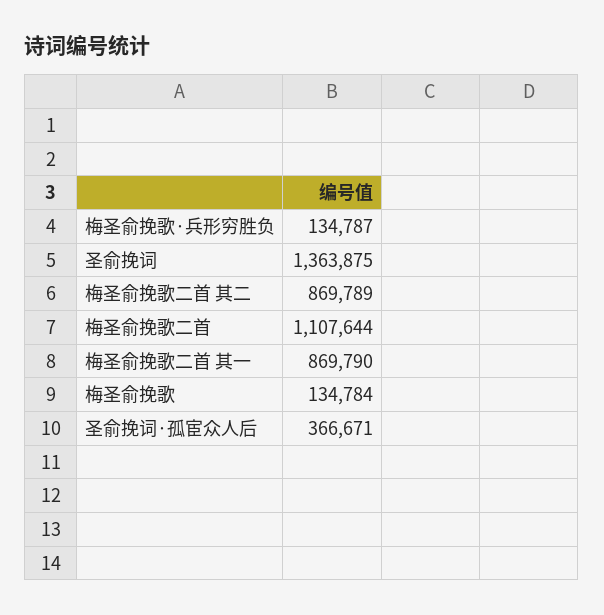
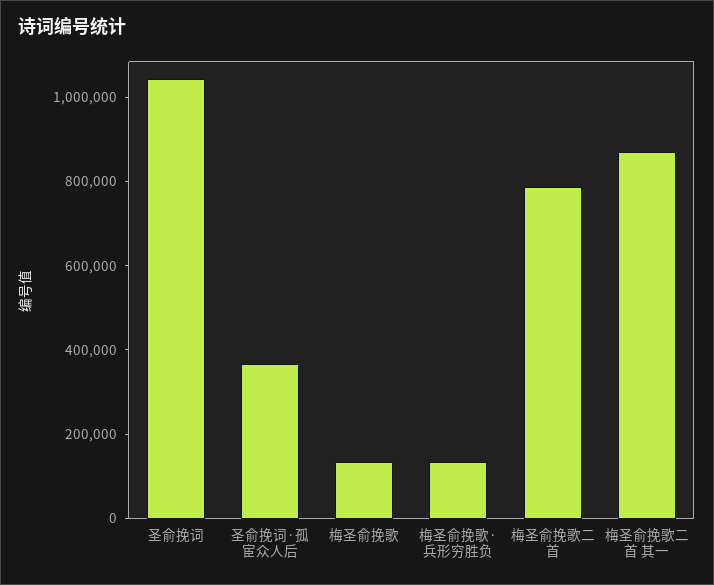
圣俞挽词: 1363875 -> 1050000
梅圣俞挽歌二首 其二: 869789 -> none
梅圣俞挽歌二首: 1107644 -> 800000

